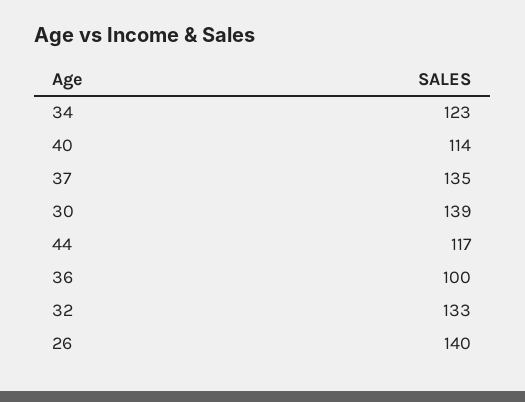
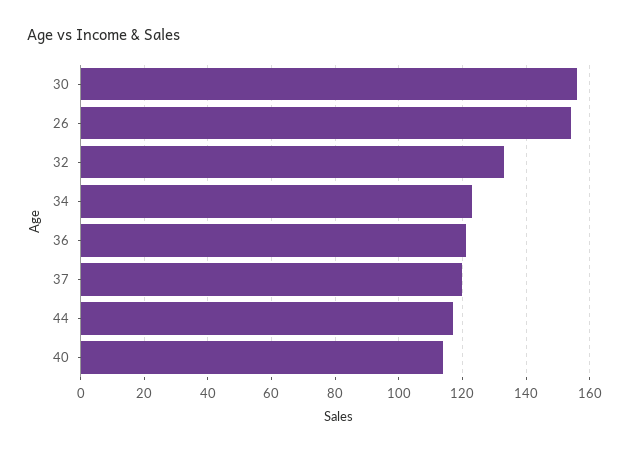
37: 135 -> 120
30: 139 -> 155
36: 100 -> 120
26: 140 -> 155

